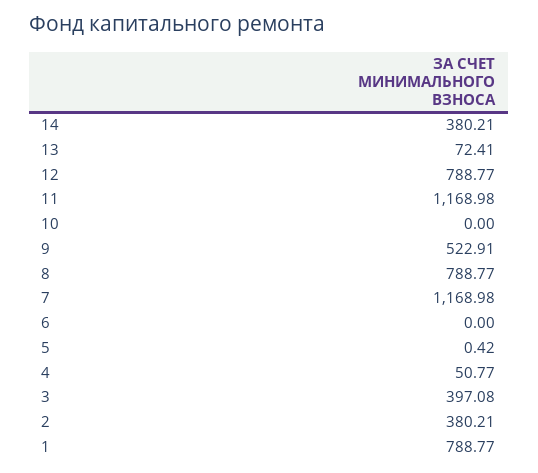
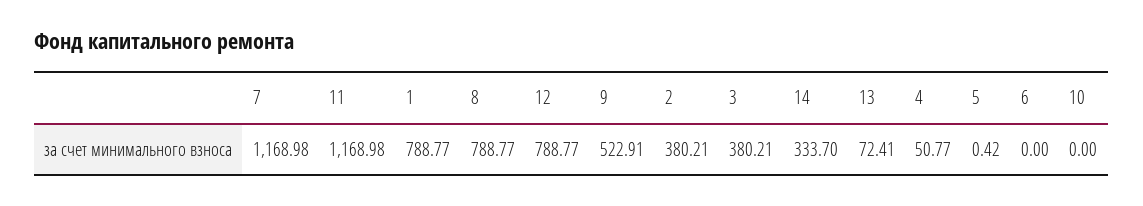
14: 380.21 -> 333.7
3: 397.08 -> 380.21

